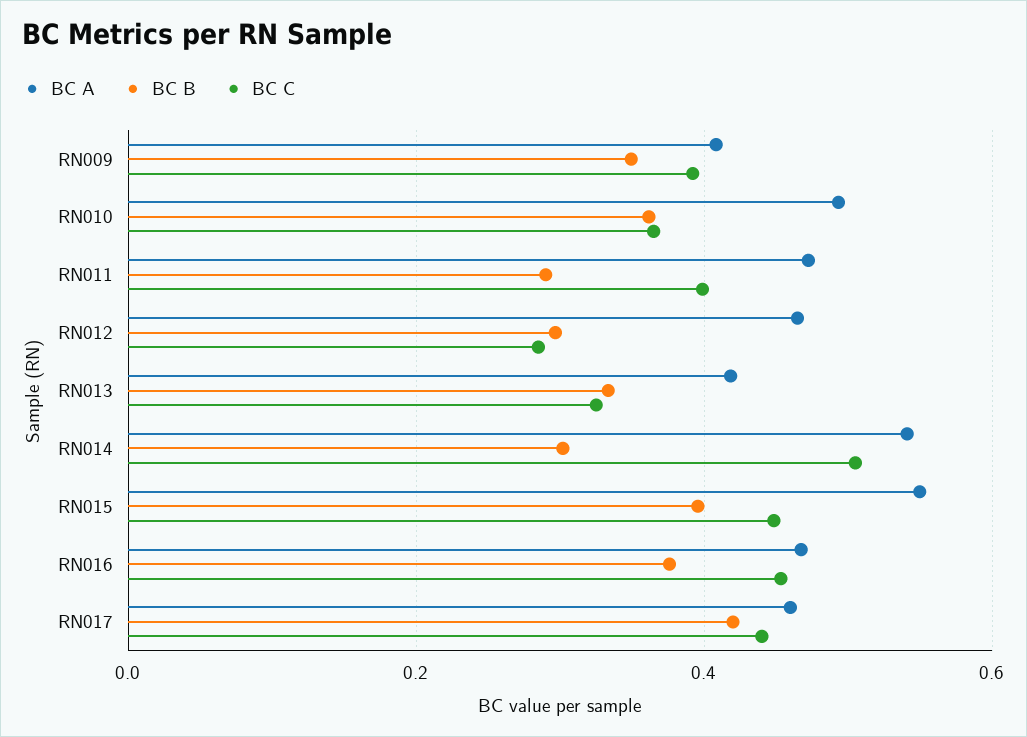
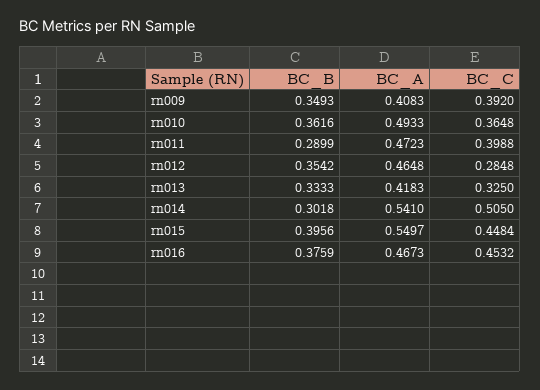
BC B, RN012: 0.3 -> 0.3542
BC A, RN017: 0.46 -> none
BC B, RN017: 0.42 -> none
BC C, RN017: 0.44 -> none

